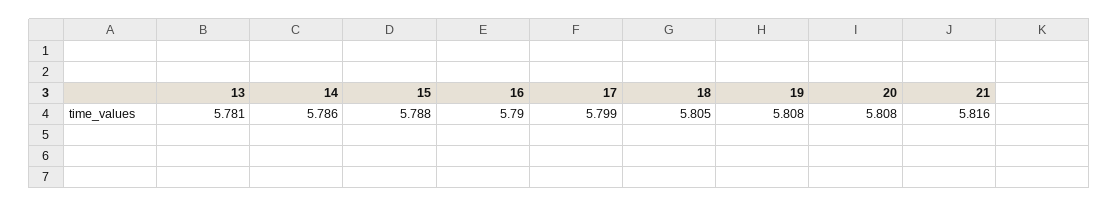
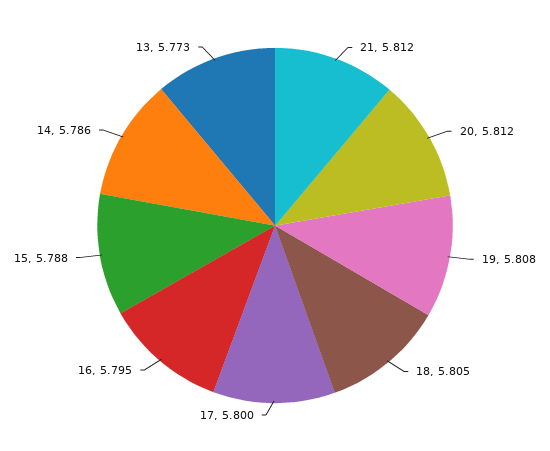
13: 5.781 -> 5.773
16: 5.79 -> 5.795
17: 5.799 -> 5.8
20: 5.808 -> 5.812
21: 5.816 -> 5.812

